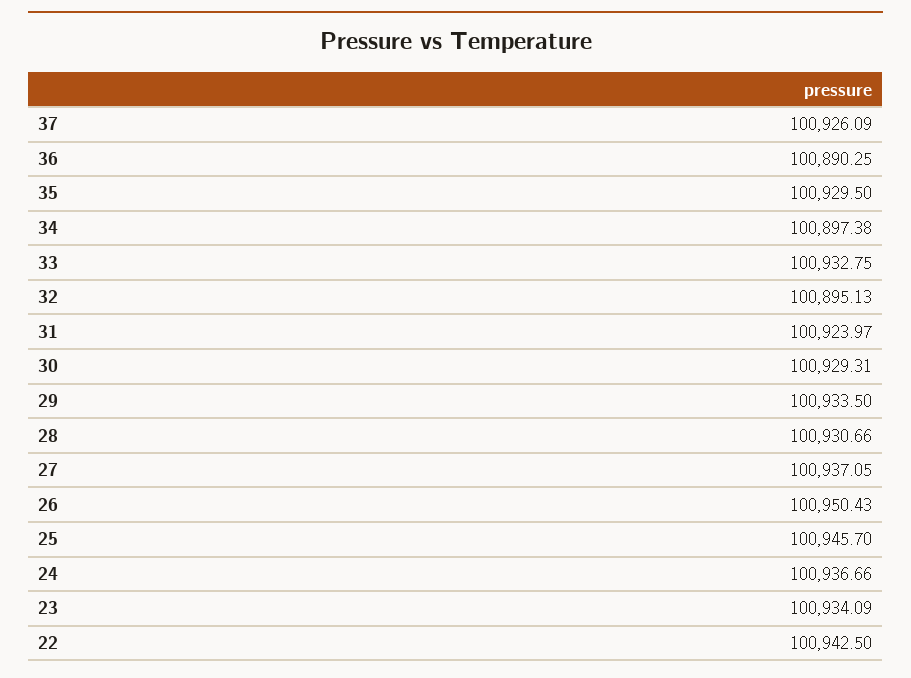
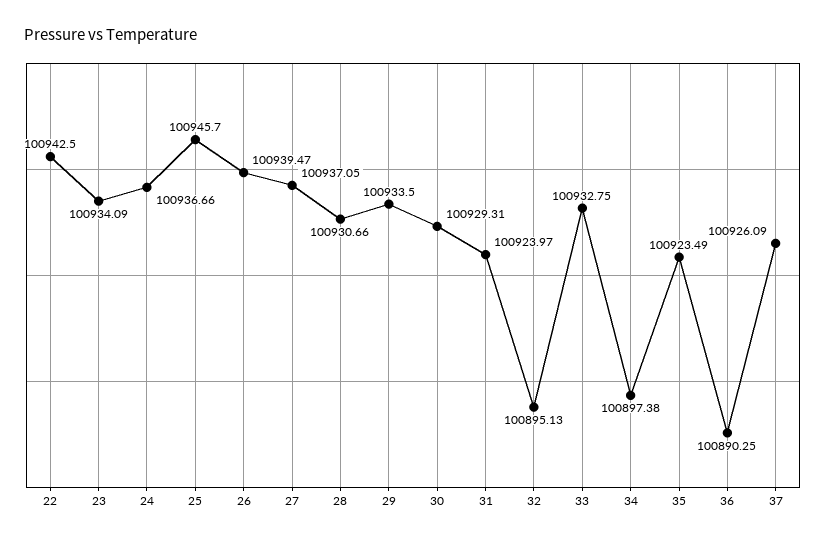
35: 100929.5 -> 100923.49
26: 100950.43 -> 100939.47

